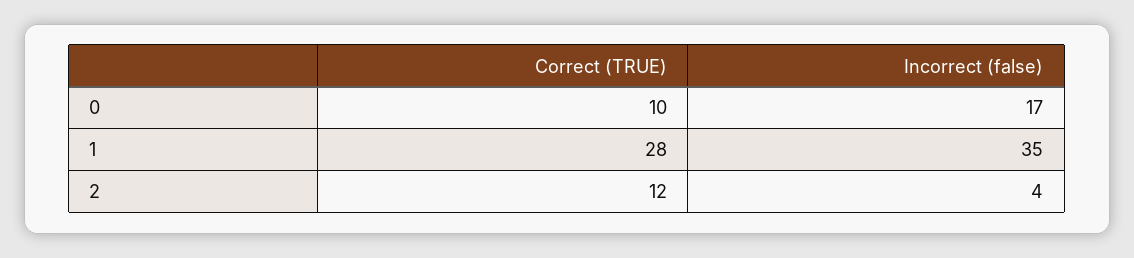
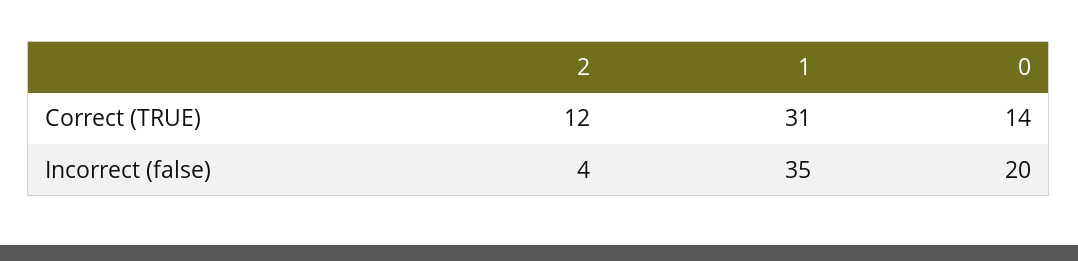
Correct (TRUE), 0: 10 -> 14
Incorrect (false), 0: 17 -> 20
Correct (TRUE), 1: 28 -> 31

